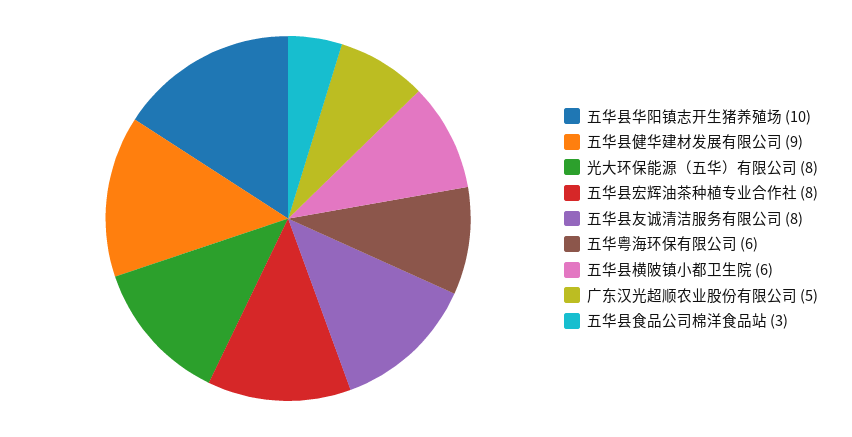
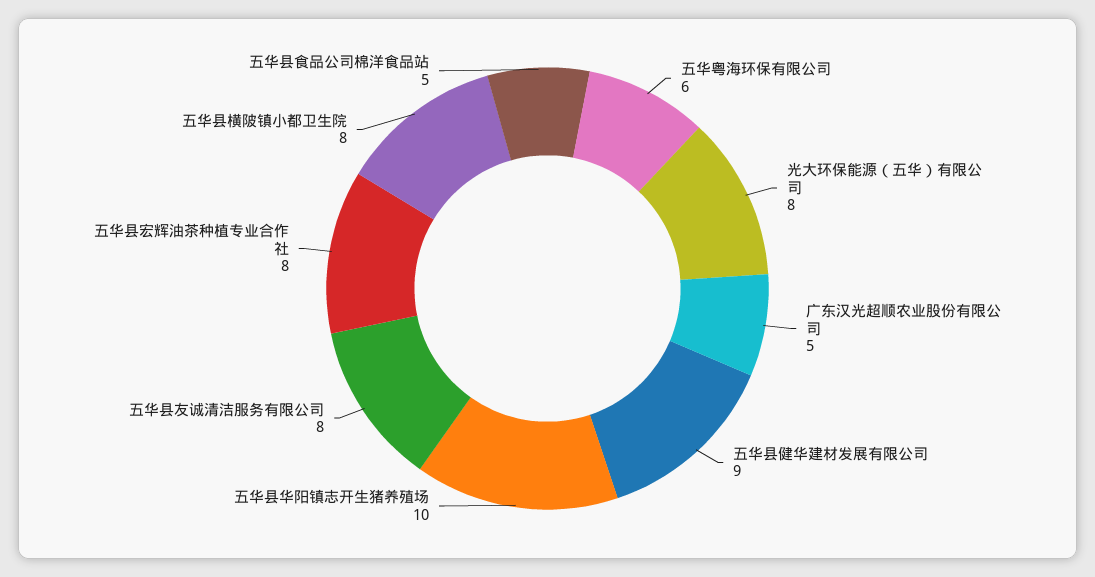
五华县横陂镇小都卫生院: 6 -> 8
五华县食品公司棉洋食品站: 3 -> 5

